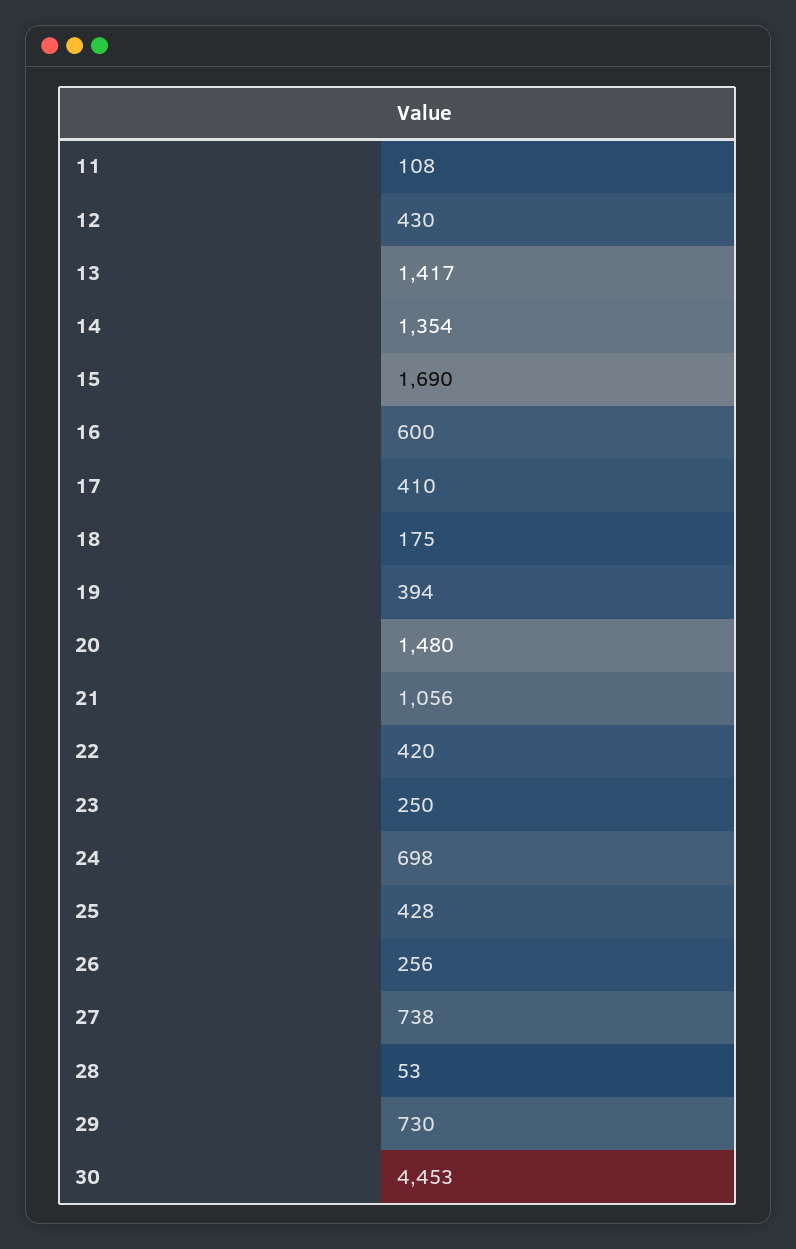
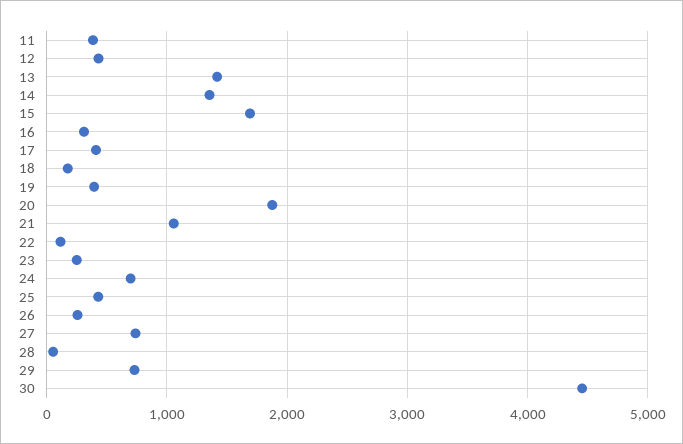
11: 108 -> 400
16: 600 -> 300
20: 1480 -> 1900
22: 420 -> 100

